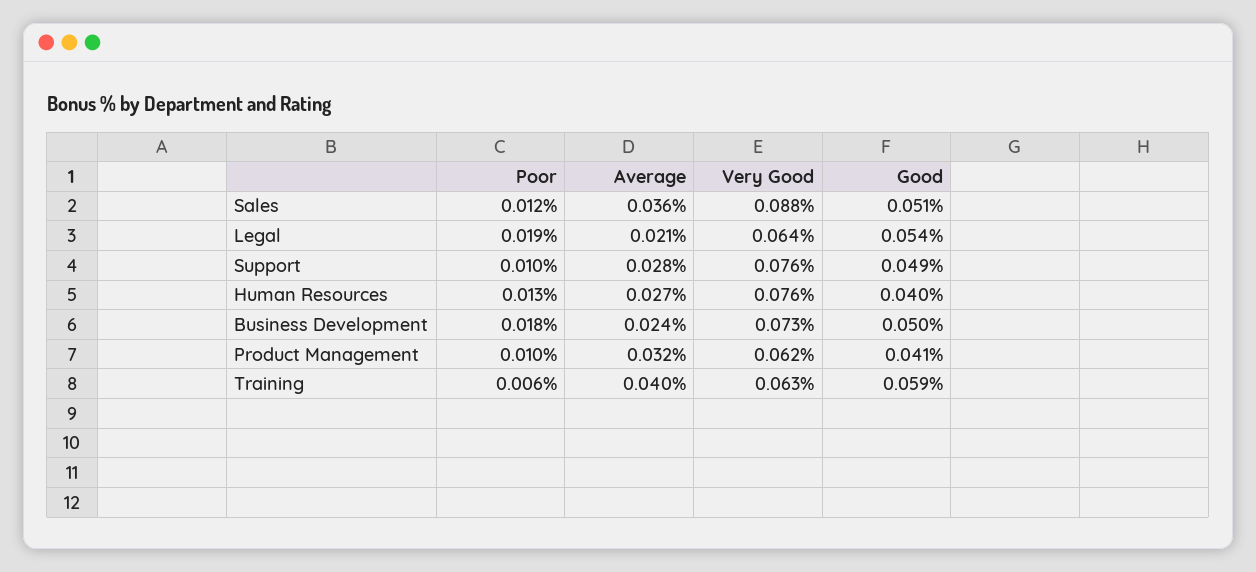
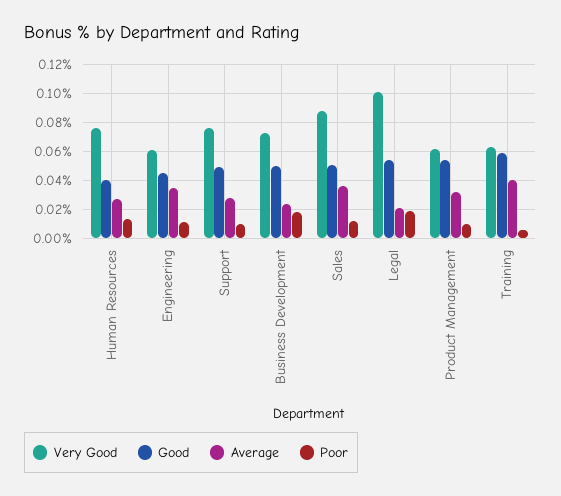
Very Good, Legal: 0.064 -> 0.1
Good, Product Management: 0.041 -> 0.055
Very Good, Engineering: none -> 0.06
Good, Engineering: none -> 0.045
Average, Engineering: none -> 0.035
Poor, Engineering: none -> 0.01

